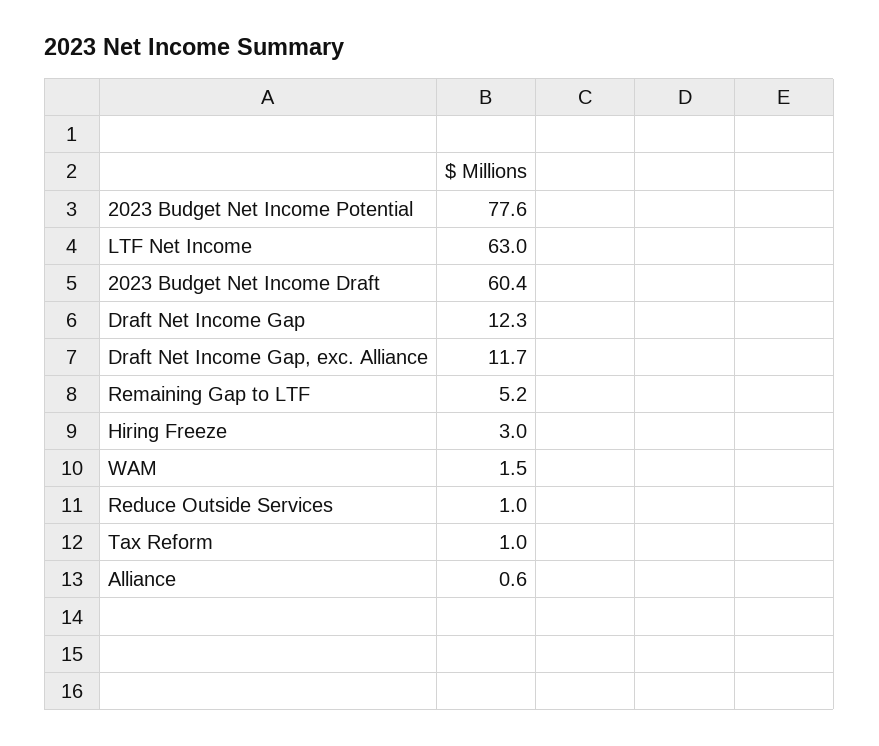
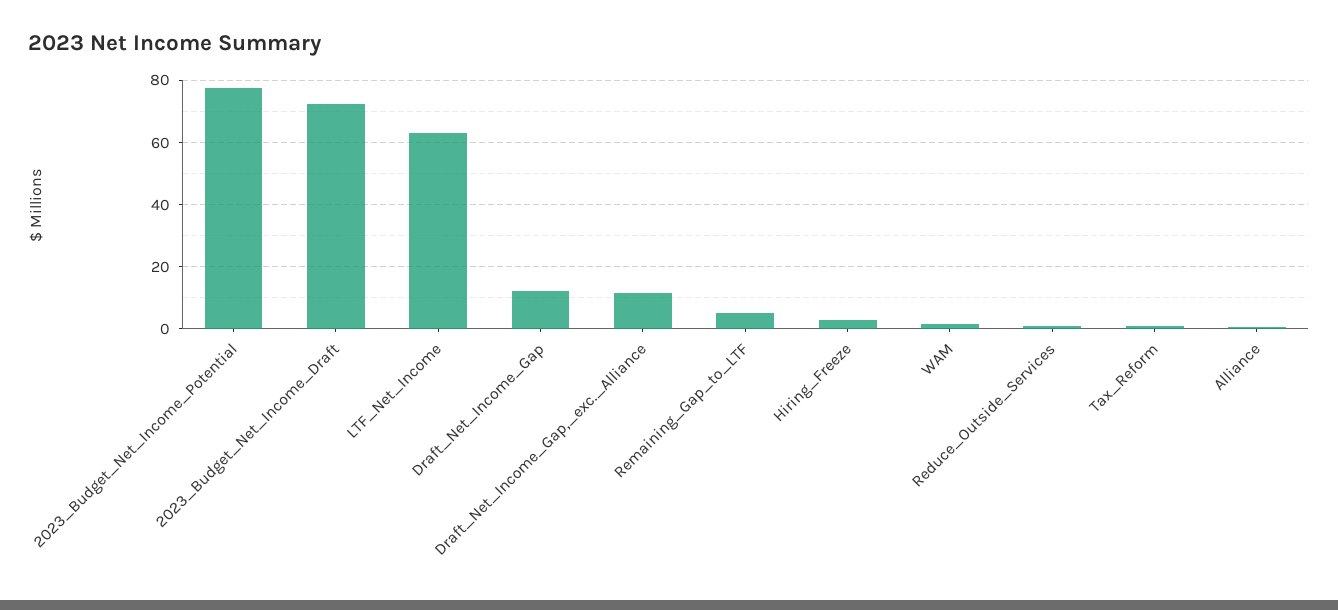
2023 Budget Net Income Draft: 60.4 -> 72

